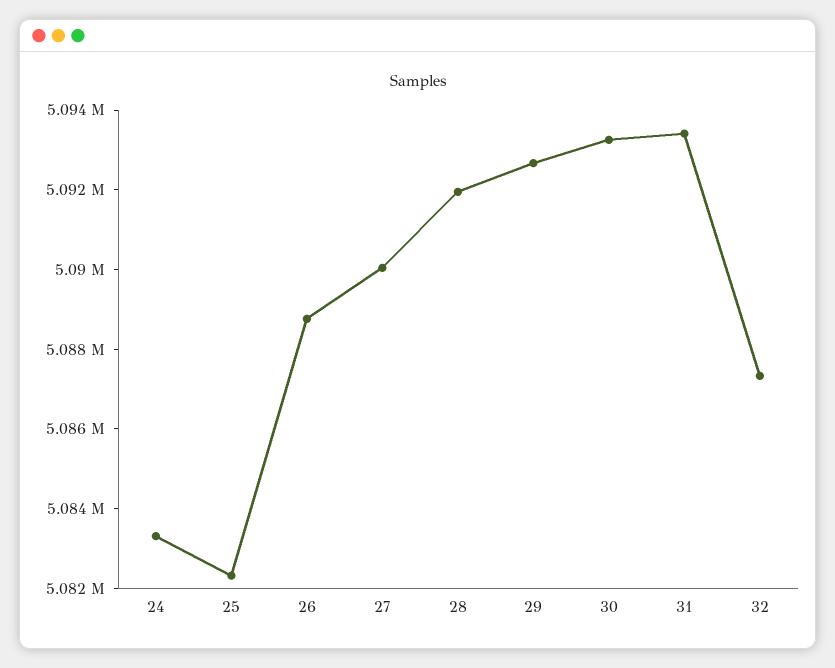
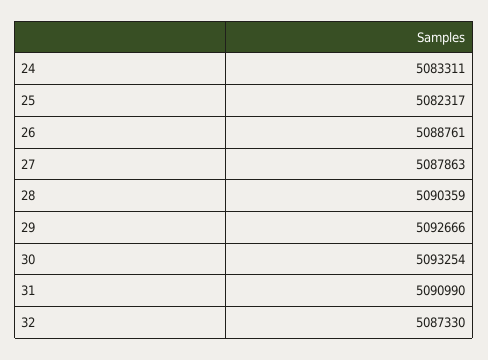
27: 5090000 -> 5087863
28: 5092000 -> 5090359
31: 5093500 -> 5090990

